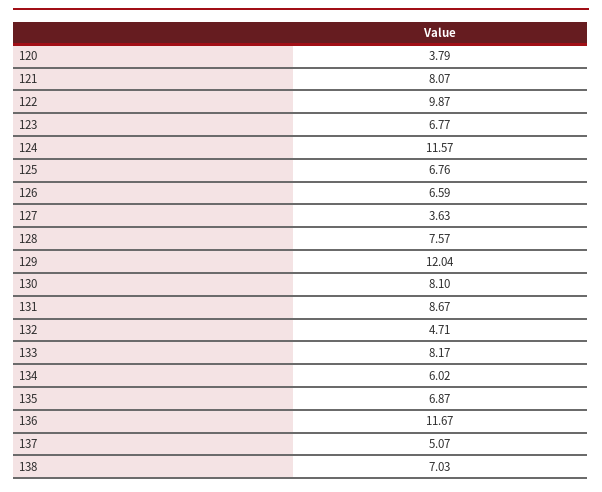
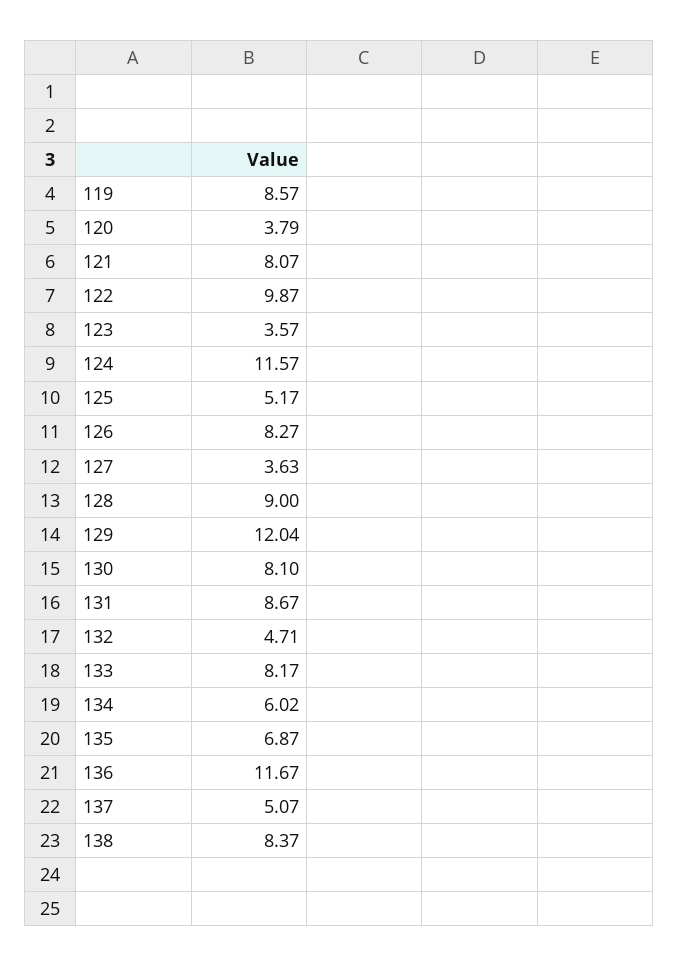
123: 6.77 -> 3.57
125: 6.76 -> 5.17
126: 6.59 -> 8.27
128: 7.57 -> 9
138: 7.03 -> 8.37
119: none -> 8.57

